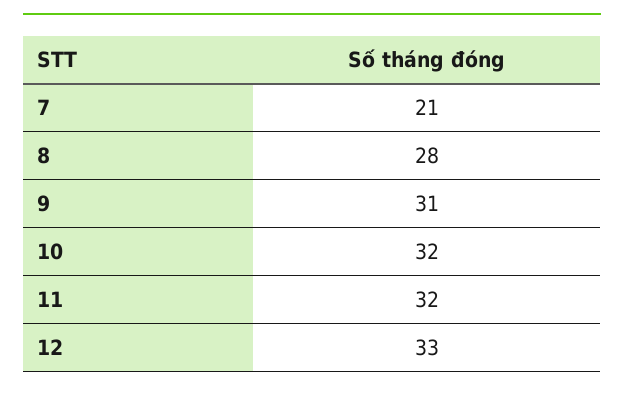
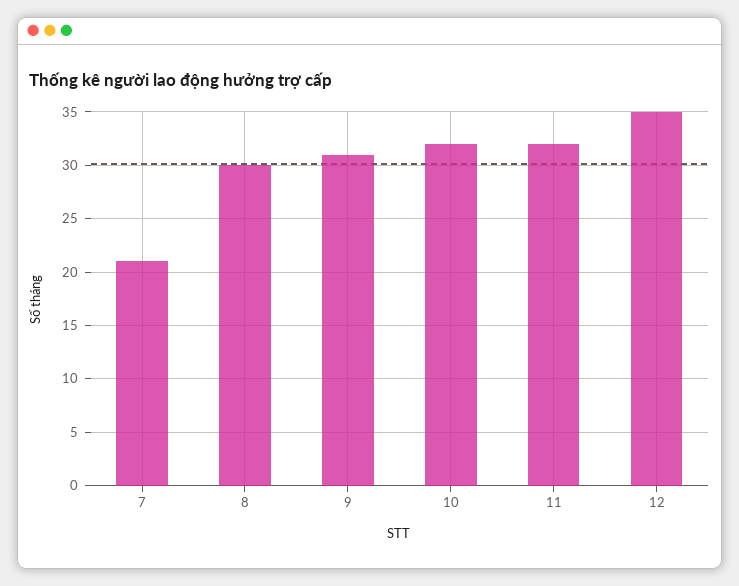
8: 28 -> 30
12: 33 -> 35

